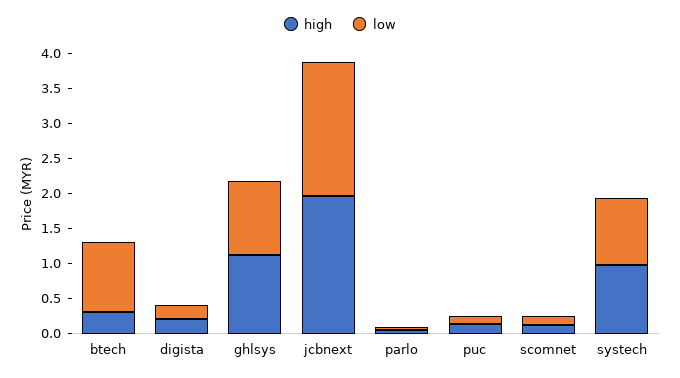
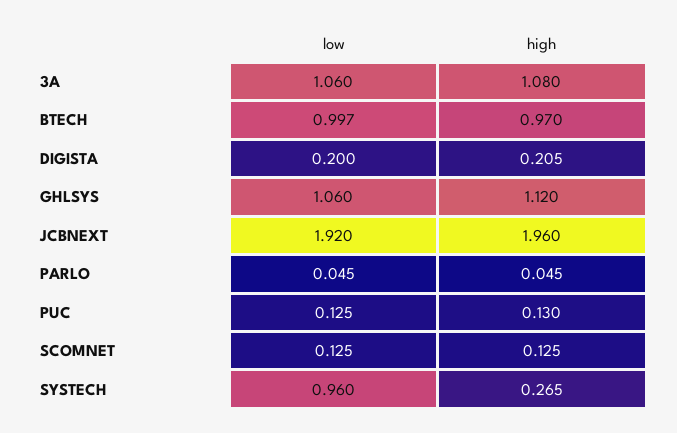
high, btech: 0.25 -> 0.97
high, systech: 1 -> 0.265
low, 3A: none -> 1.06
high, 3A: none -> 1.08

